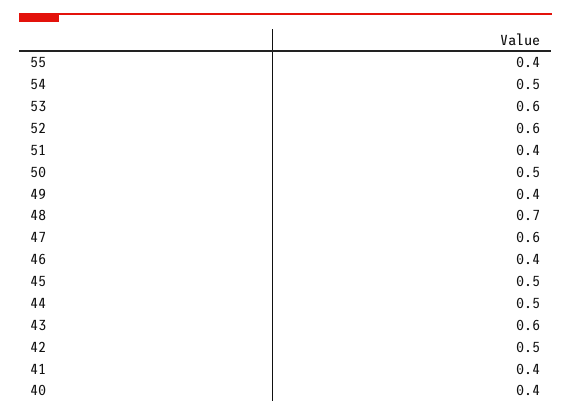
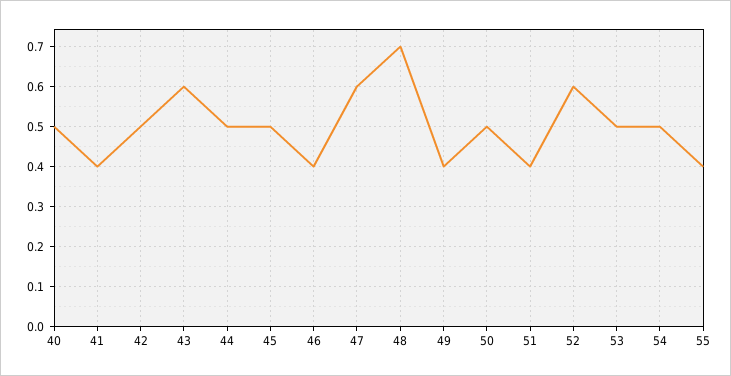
53: 0.6 -> 0.5
40: 0.4 -> 0.5

